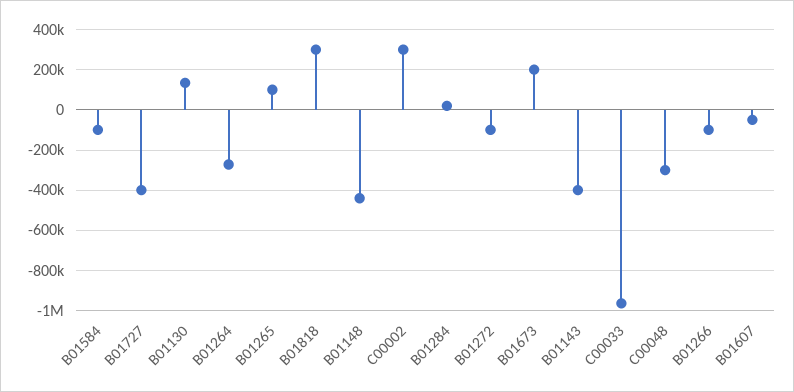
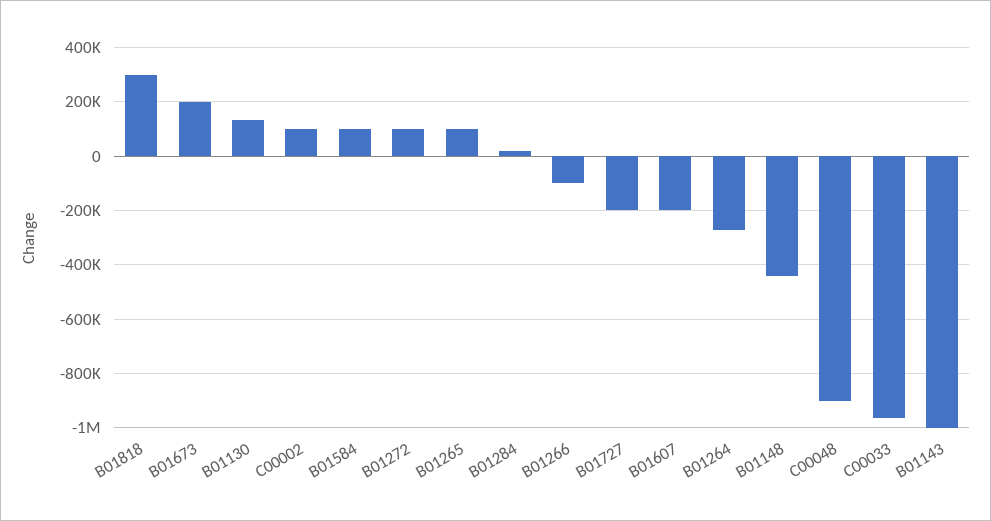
B01584: -100000 -> 100000
B01727: -400000 -> -200000
C00002: 300000 -> 100000
B01272: -100000 -> 100000
B01143: -400000 -> -1000000
C00048: -300000 -> -900000
B01607: -50000 -> -200000

